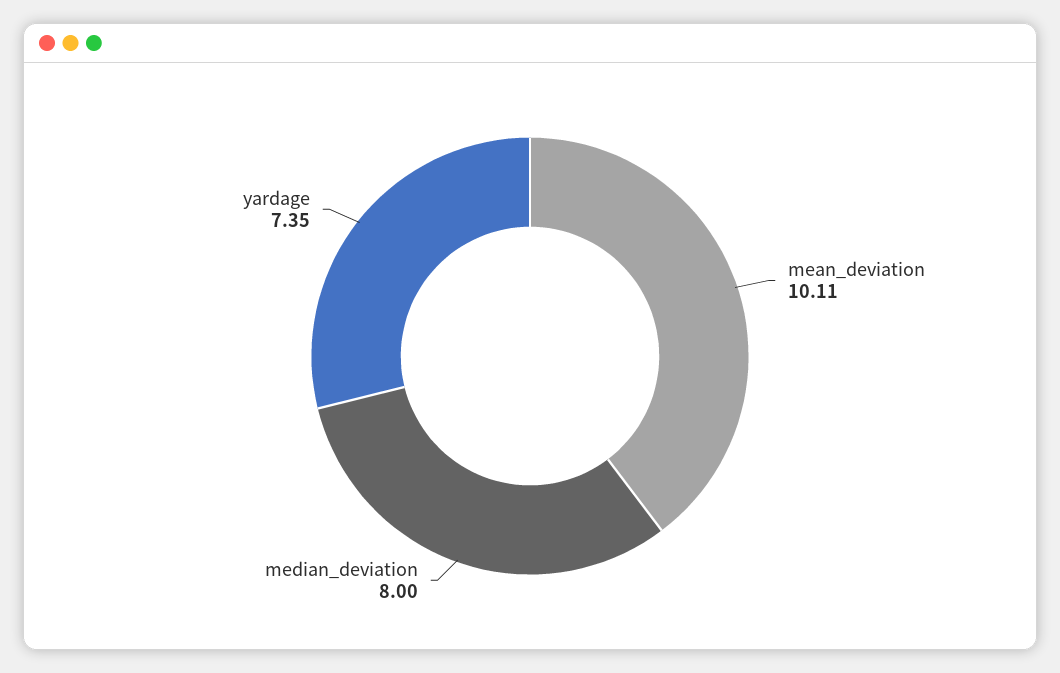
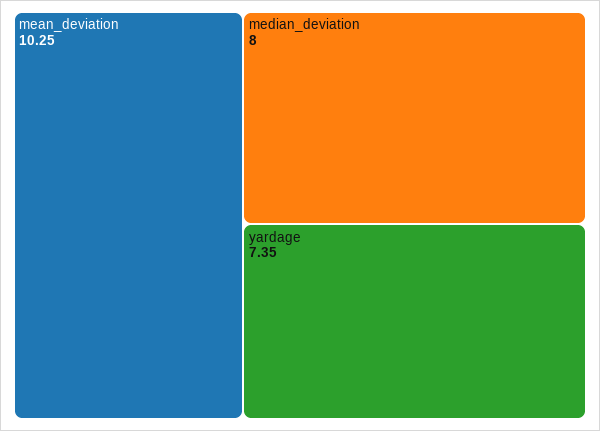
mean_deviation: 10.11 -> 10.25

